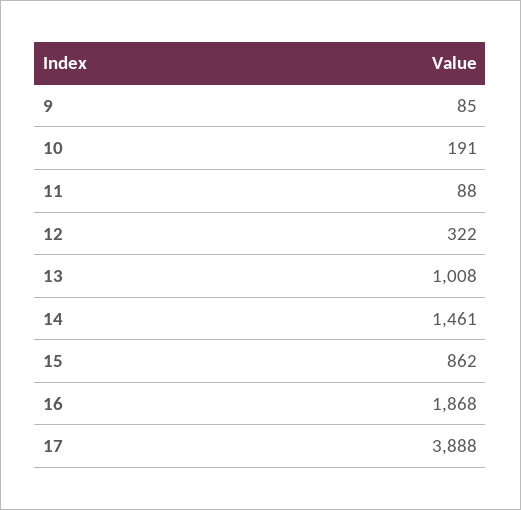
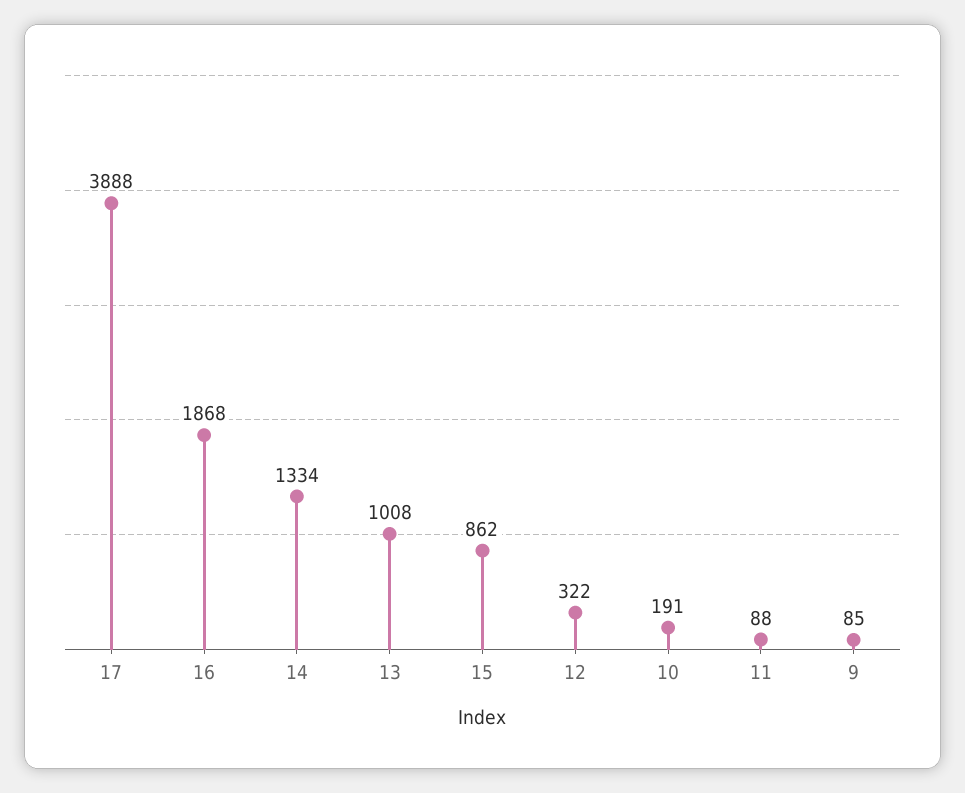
14: 1461 -> 1334

